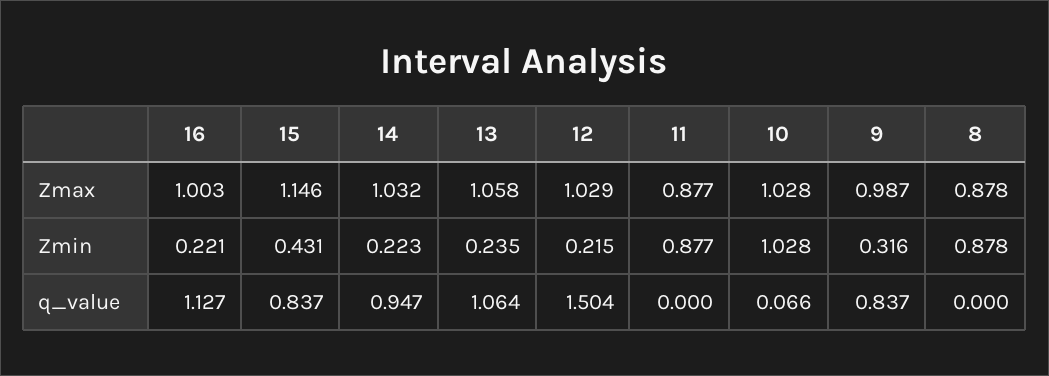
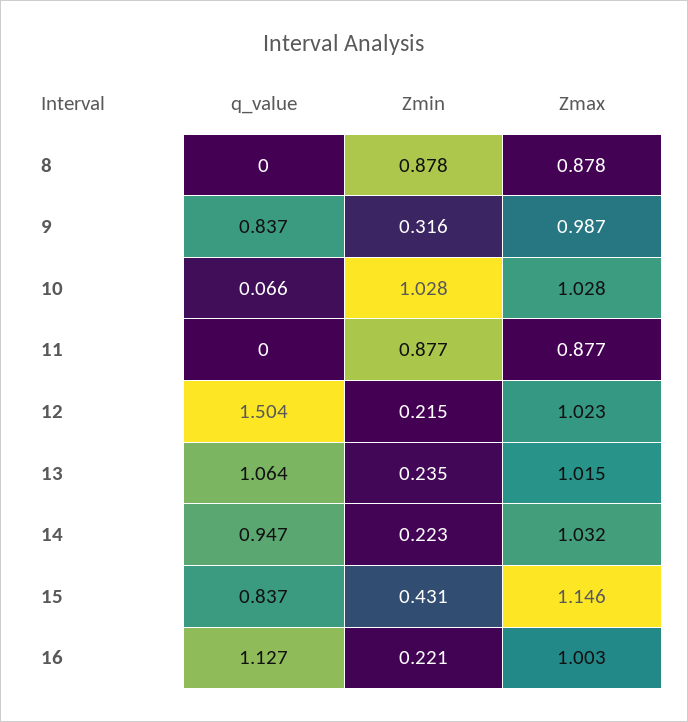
13, Zmax: 1.058 -> 1.015
12, Zmax: 1.029 -> 1.023

